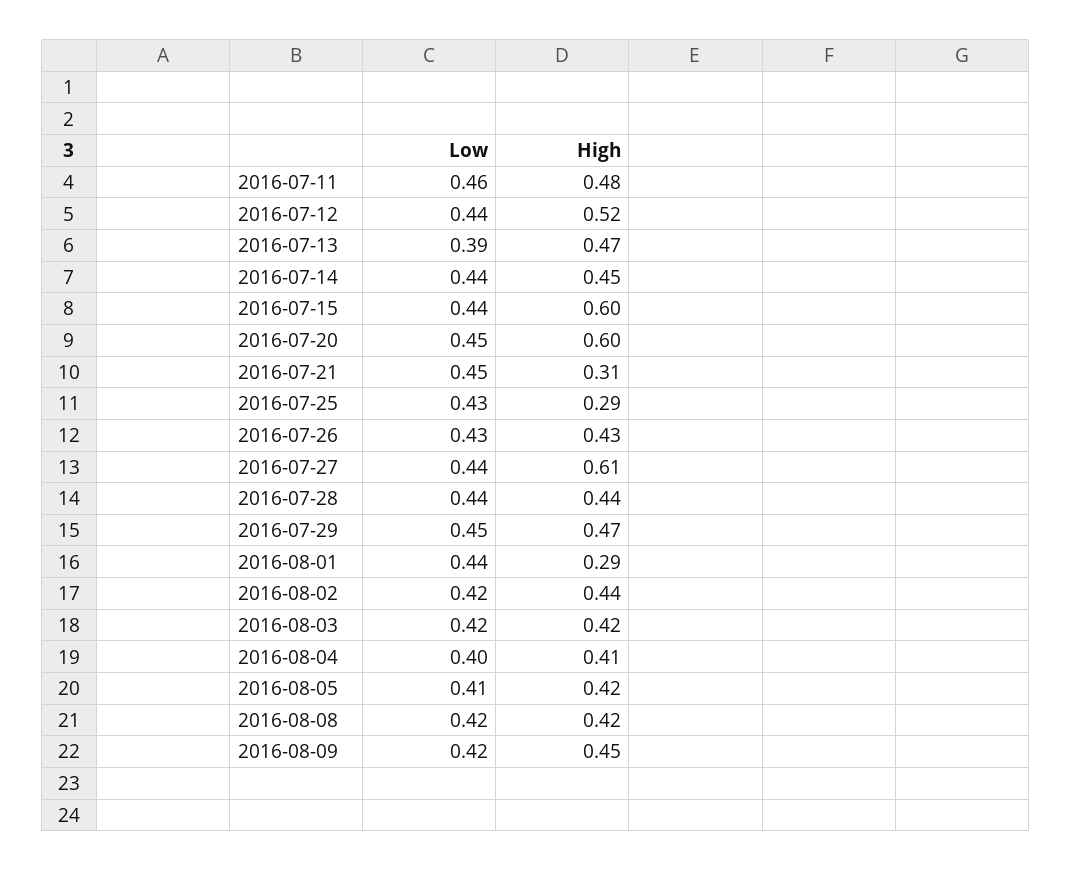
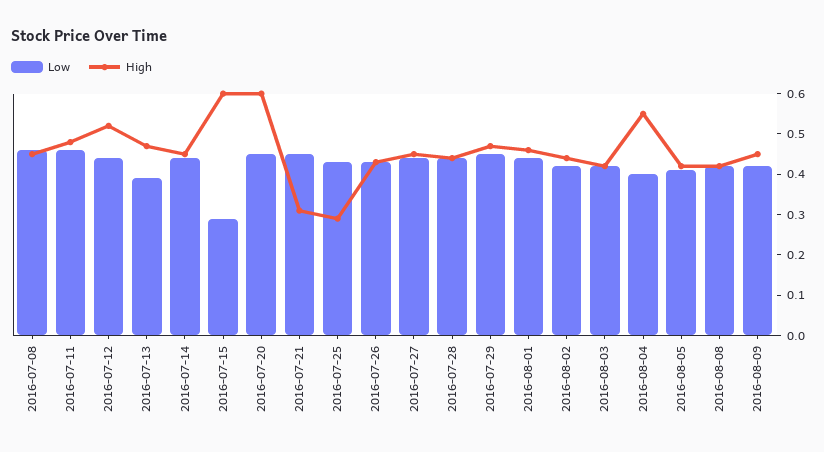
Low, 2016-07-15: 0.44 -> 0.3
High, 2016-07-27: 0.61 -> 0.45
High, 2016-08-01: 0.29 -> 0.45
High, 2016-08-04: 0.41 -> 0.55
Low, 2016-07-08: none -> 0.45
High, 2016-07-08: none -> 0.45

